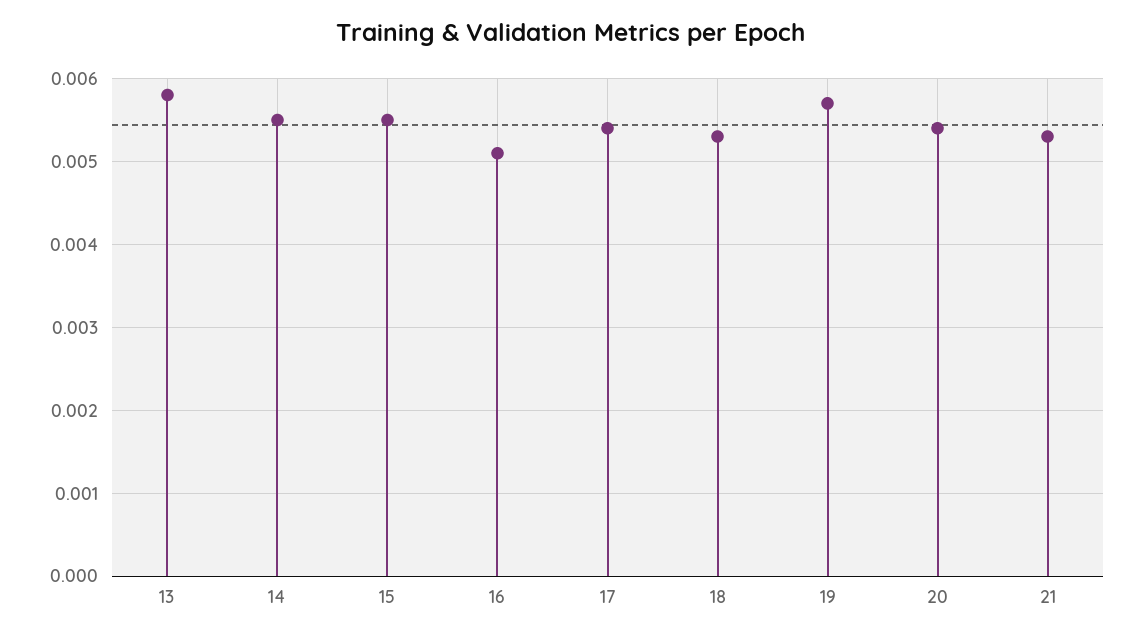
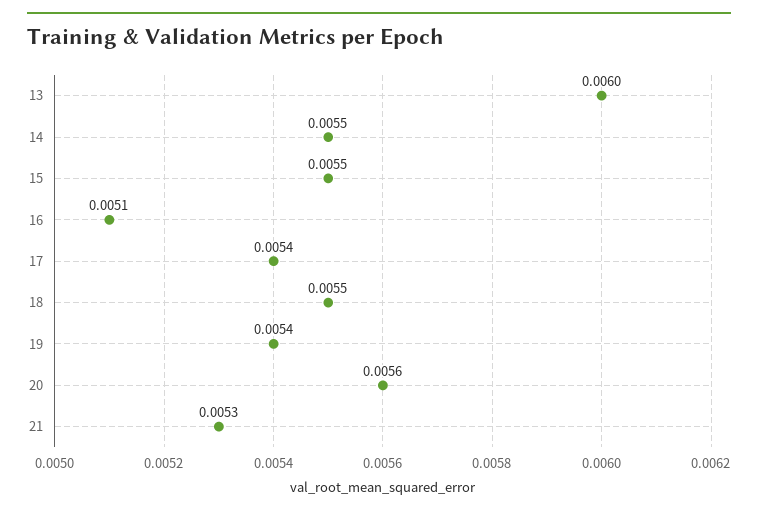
13: 0.0058 -> 0.006
18: 0.0053 -> 0.0055
19: 0.0057 -> 0.0054
20: 0.0054 -> 0.0056

